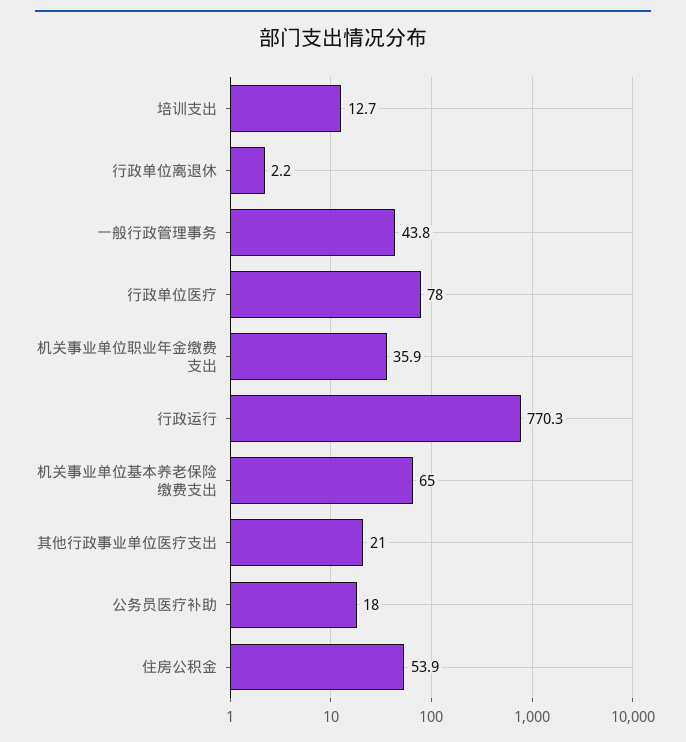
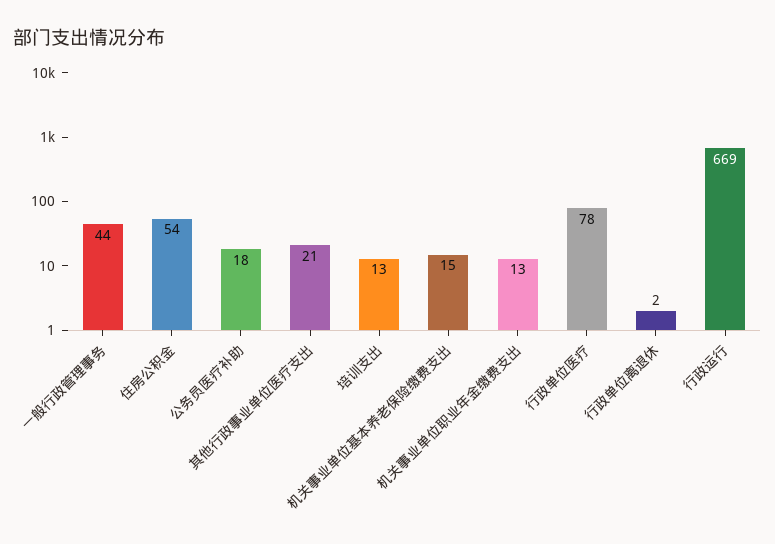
机关事业单位职业年金缴费支出: 35.9 -> 13
行政运行: 770.3 -> 669
机关事业单位基本养老保险缴费支出: 65 -> 15

